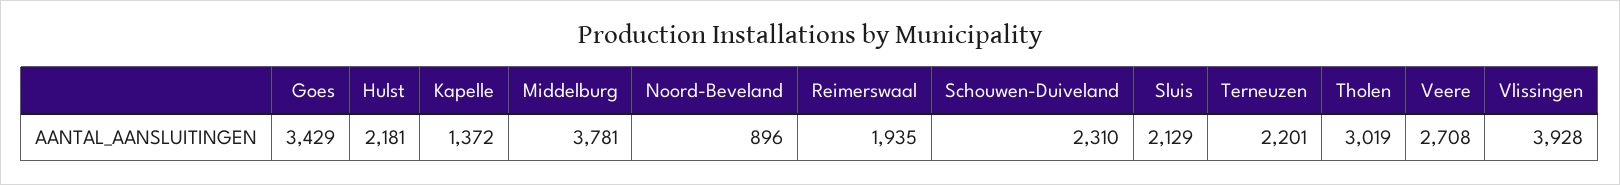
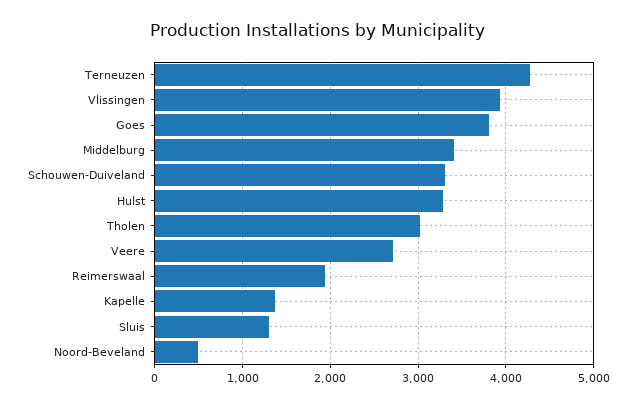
Goes: 3429 -> 3800
Hulst: 2181 -> 3300
Middelburg: 3781 -> 3400
Noord-Beveland: 896 -> 500
Schouwen-Duiveland: 2310 -> 3300
Sluis: 2129 -> 1300
Terneuzen: 2201 -> 4300

